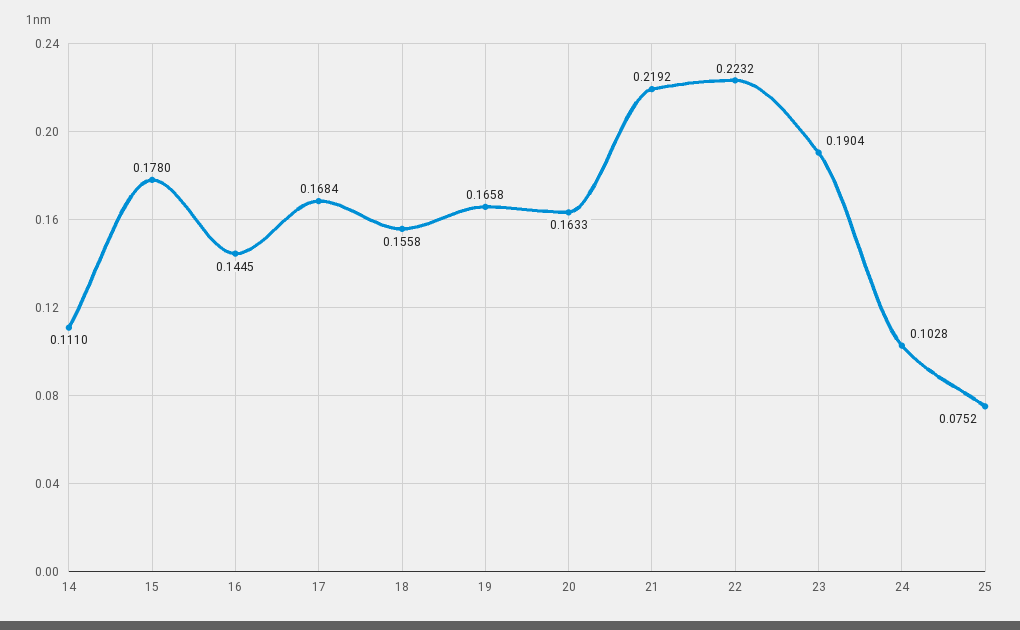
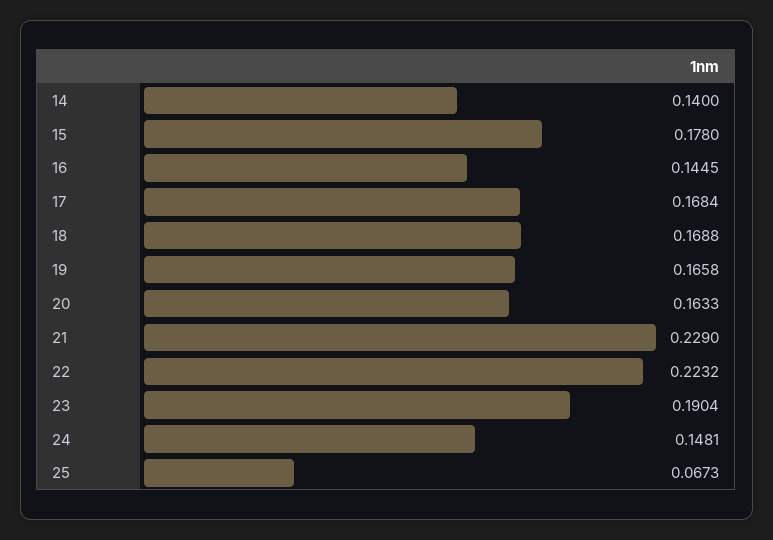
14: 0.111 -> 0.14
18: 0.1558 -> 0.1688
21: 0.2192 -> 0.229
24: 0.1028 -> 0.1481
25: 0.0752 -> 0.0673

